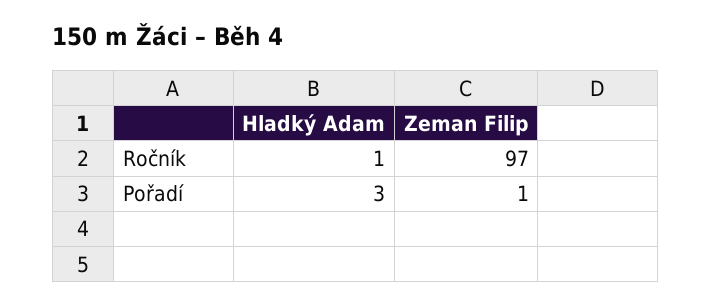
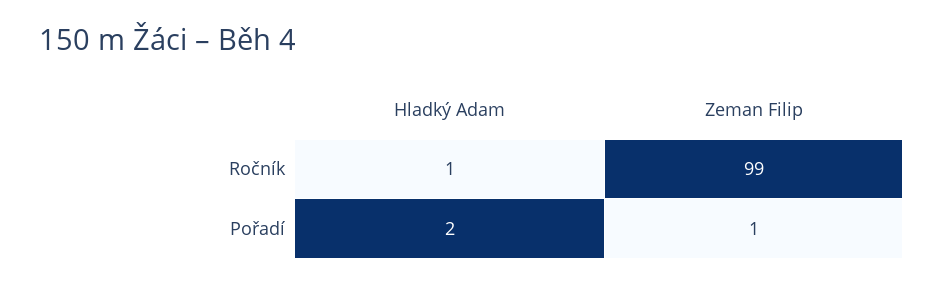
Zeman Filip, Ročník: 97 -> 99
Hladký Adam, Pořadí: 3 -> 2

